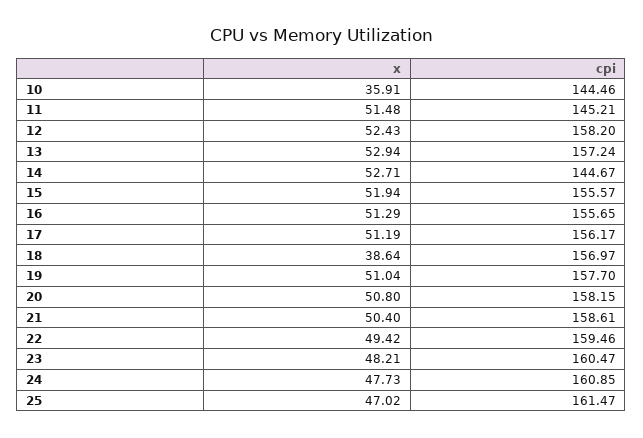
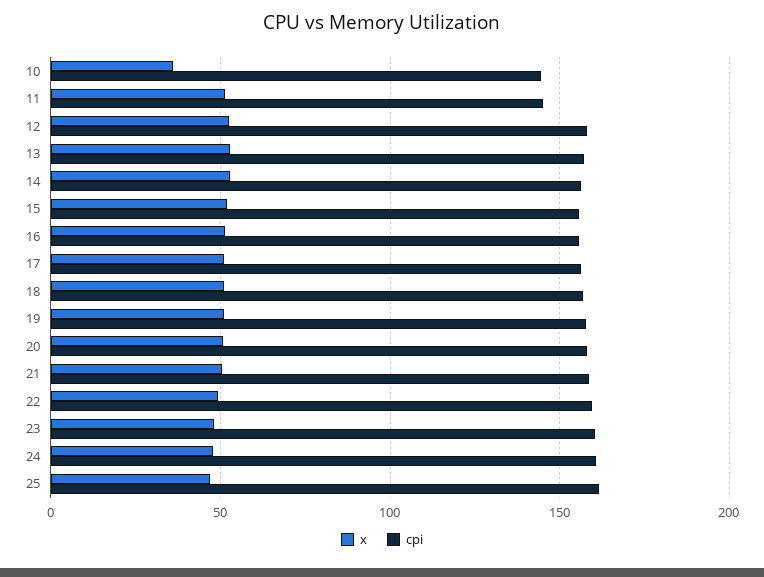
cpi, 14: 144.67 -> 155
x, 18: 38.64 -> 50

